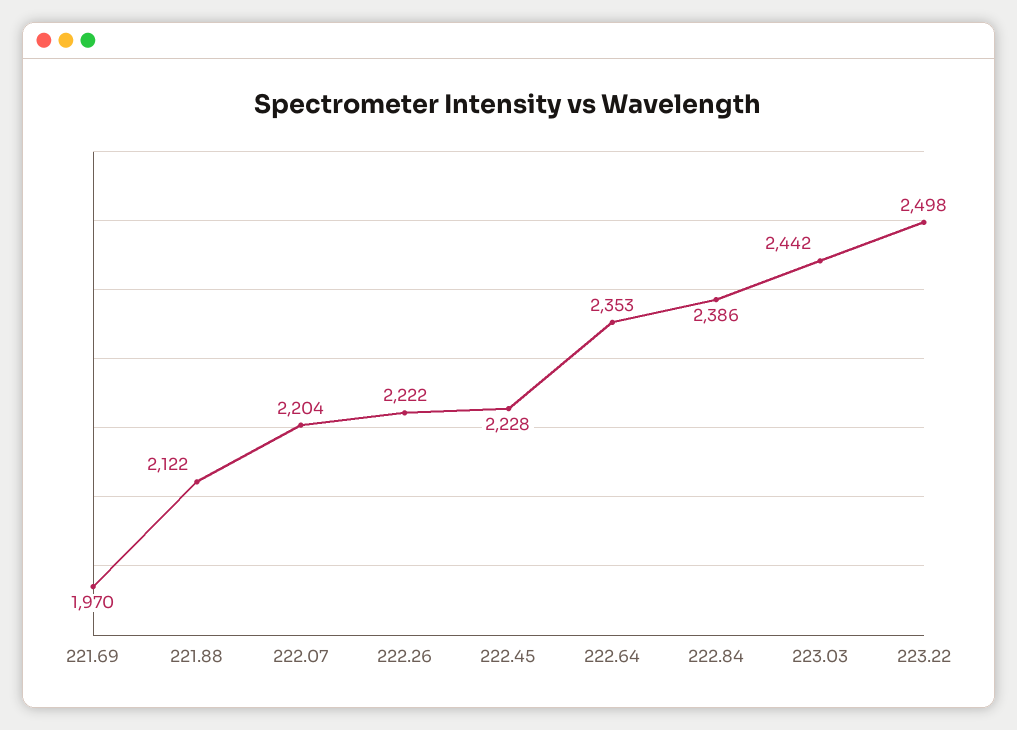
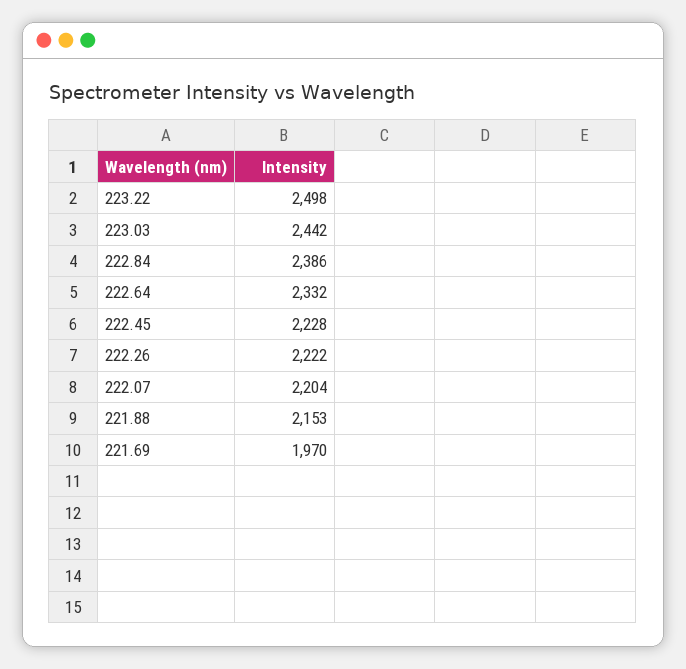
221.88: 2122 -> 2153
222.64: 2353 -> 2332

